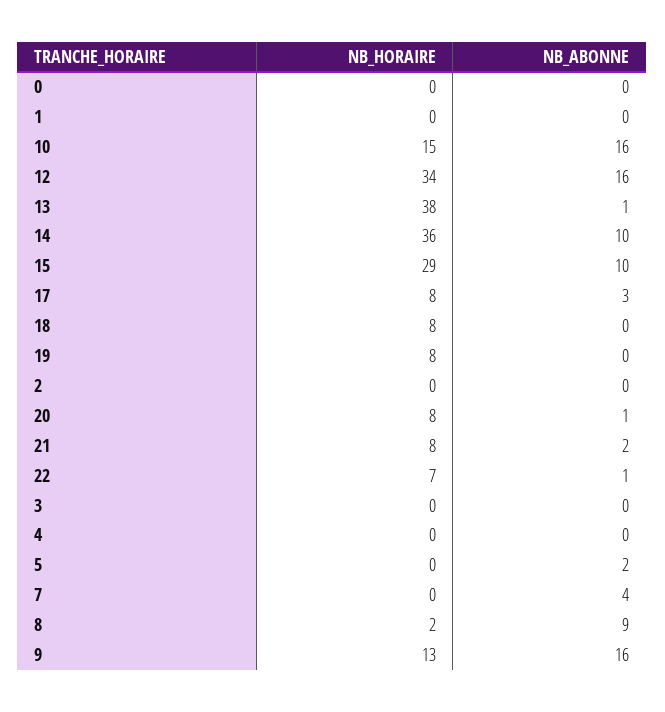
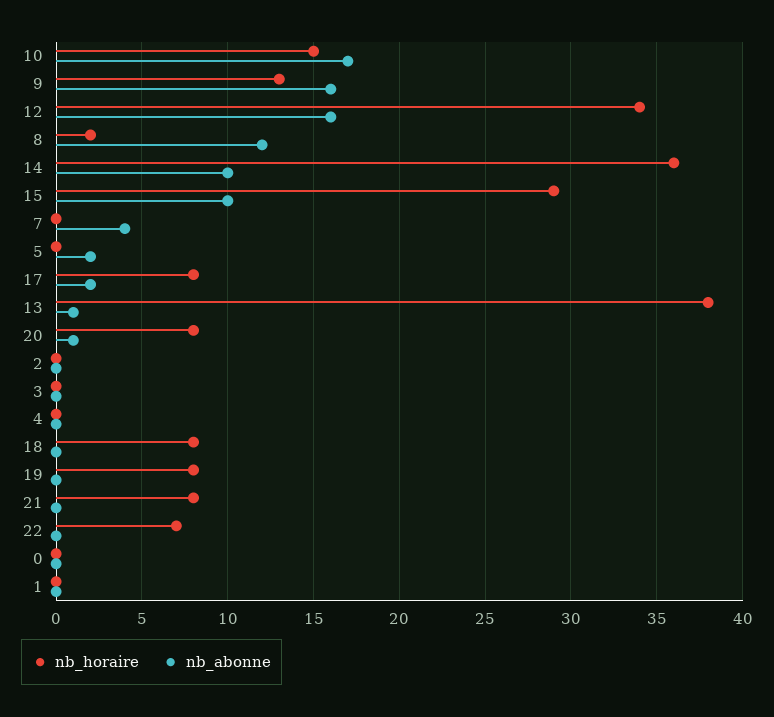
NB_ABONNE, 10: 16 -> 17
NB_ABONNE, 17: 3 -> 2
NB_ABONNE, 21: 2 -> 0
NB_ABONNE, 22: 1 -> 0
NB_ABONNE, 8: 9 -> 12

